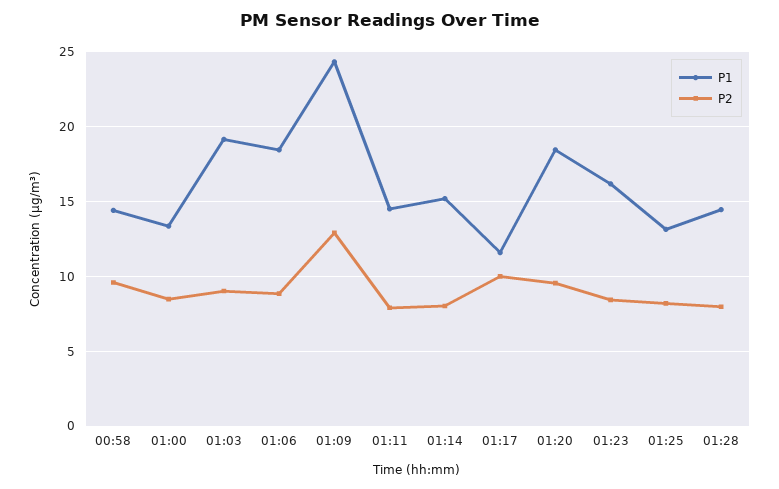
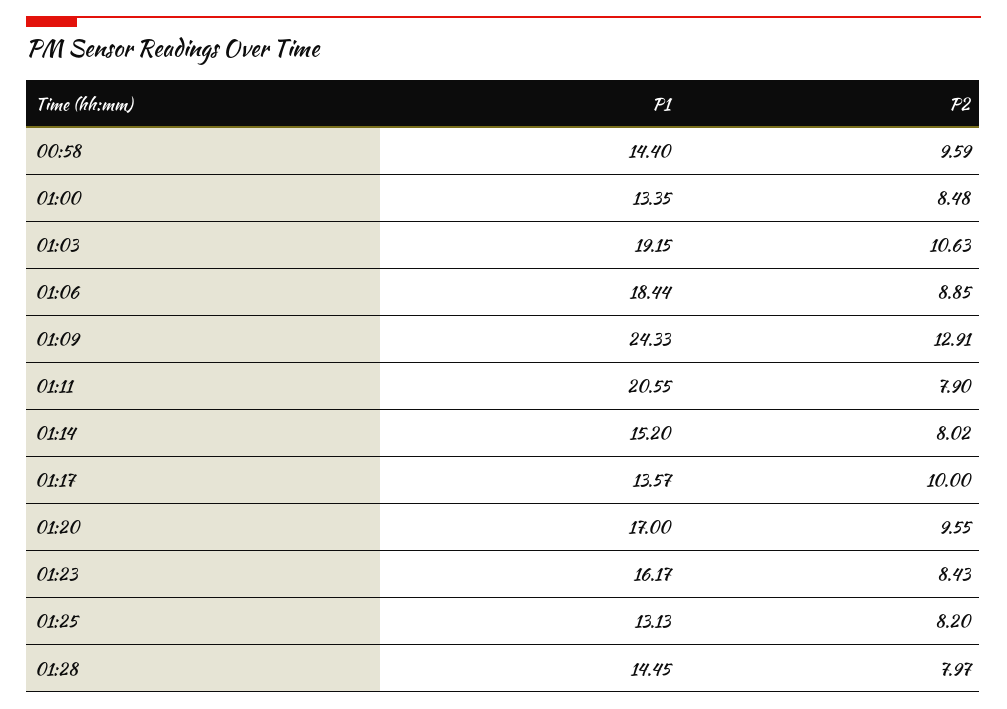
P2, 01:03: 9 -> 10.63
P1, 01:11: 14.5 -> 20.55
P1, 01:17: 11.5 -> 13.57
P1, 01:20: 18.5 -> 17

